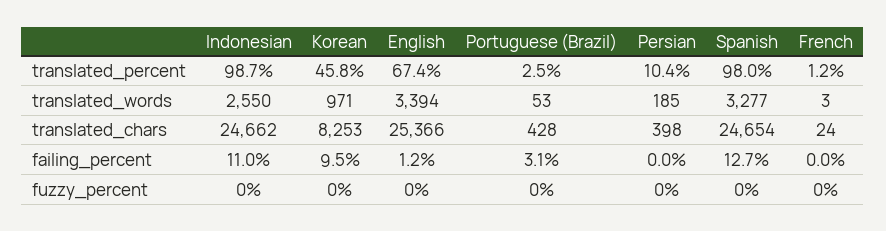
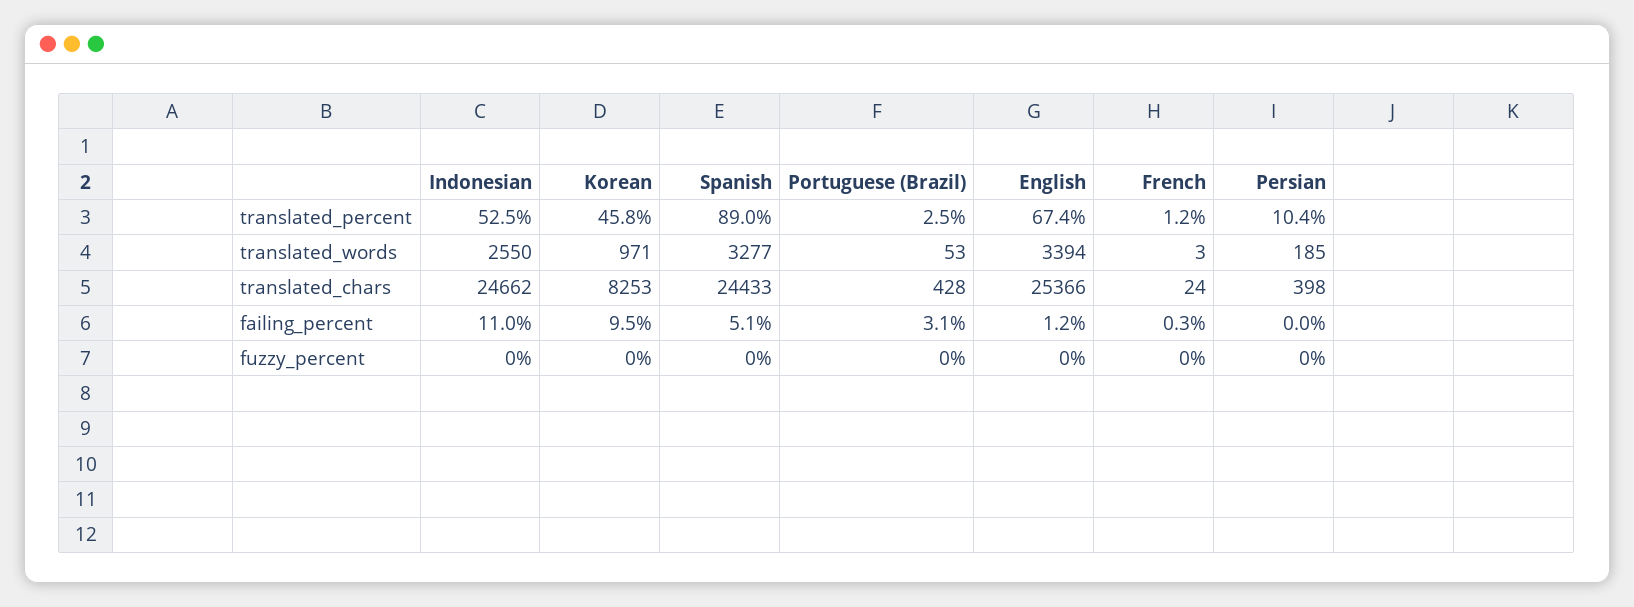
Indonesian, translated_percent: 98.7 -> 52.5
Spanish, translated_percent: 98 -> 89
Spanish, translated_chars: 24654 -> 24433
Spanish, failing_percent: 12.7 -> 5.1
French, failing_percent: 0 -> 0.3

